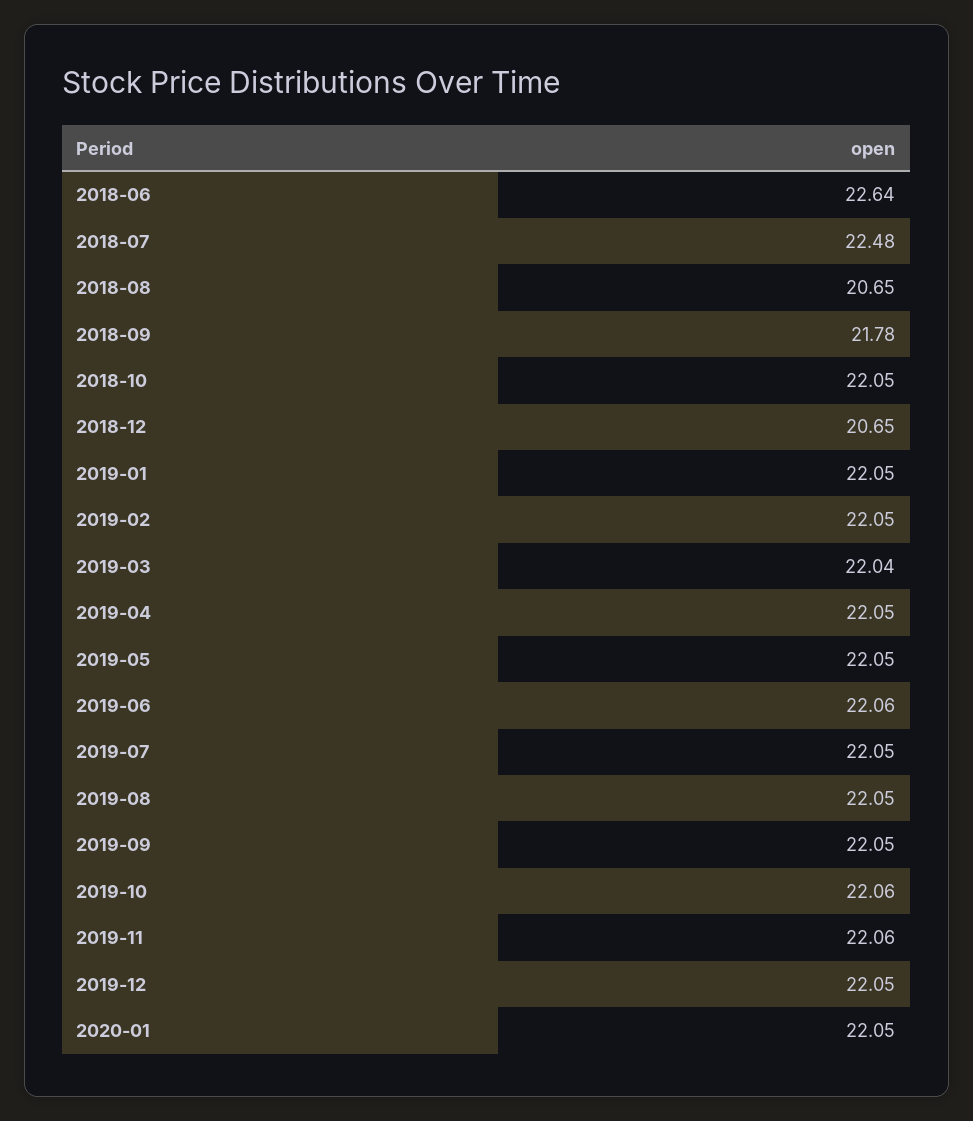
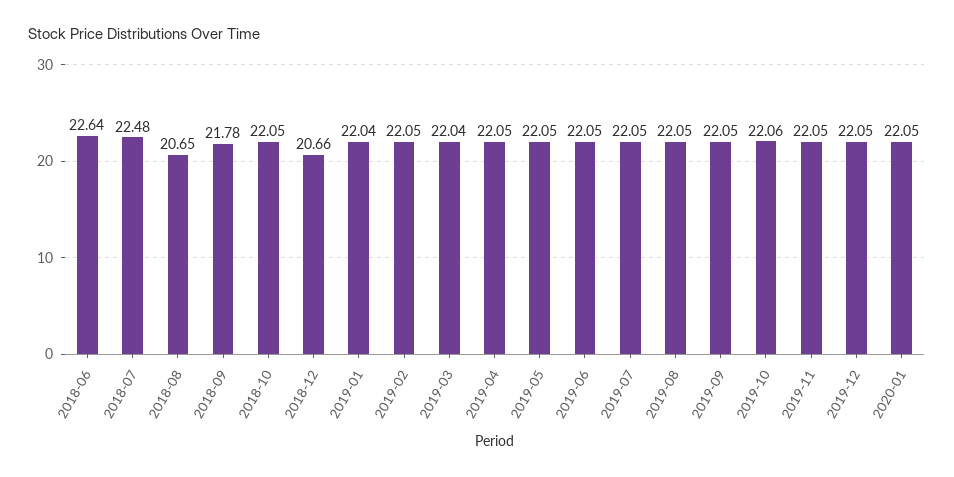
2018-12: 20.65 -> 20.66
2019-01: 22.05 -> 22.04
2019-06: 22.06 -> 22.05
2019-11: 22.06 -> 22.05

